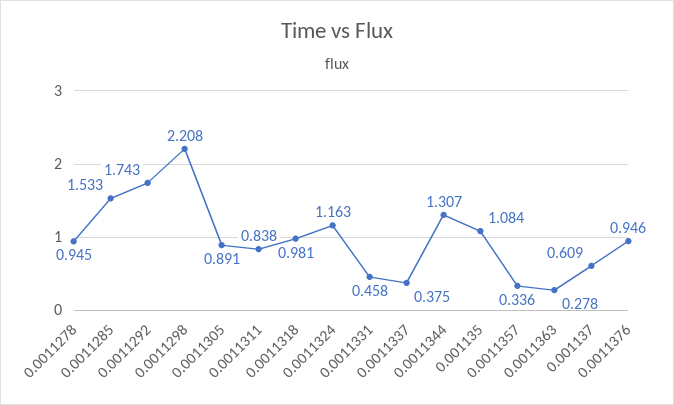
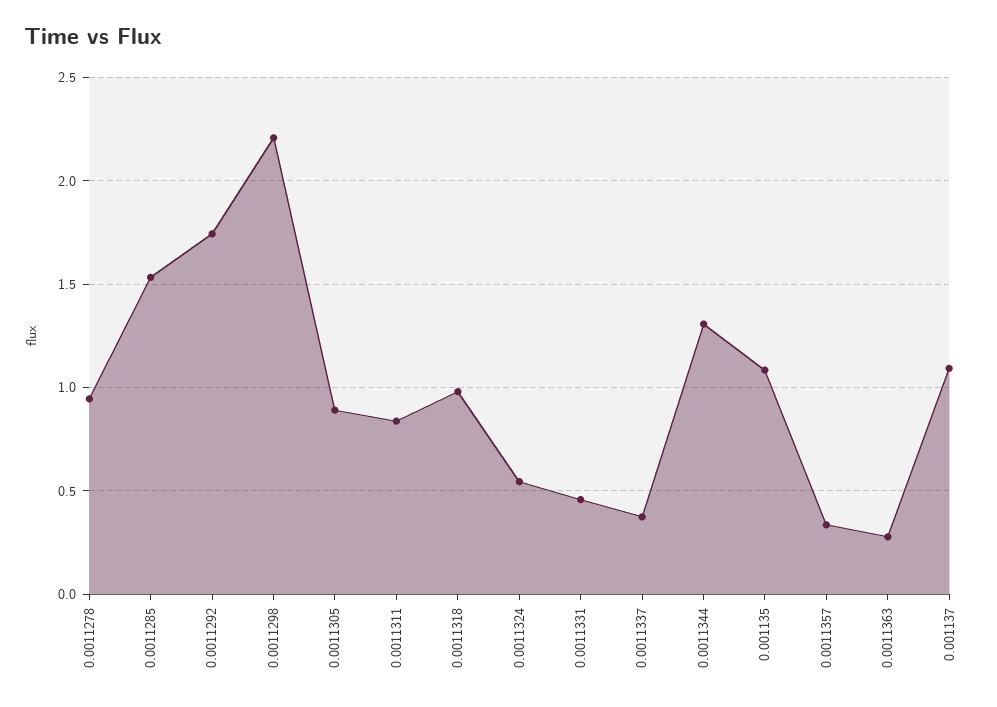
0.0011324: 1.163 -> 0.55
0.001137: 0.609 -> 1.1
0.0011376: 0.946 -> none

